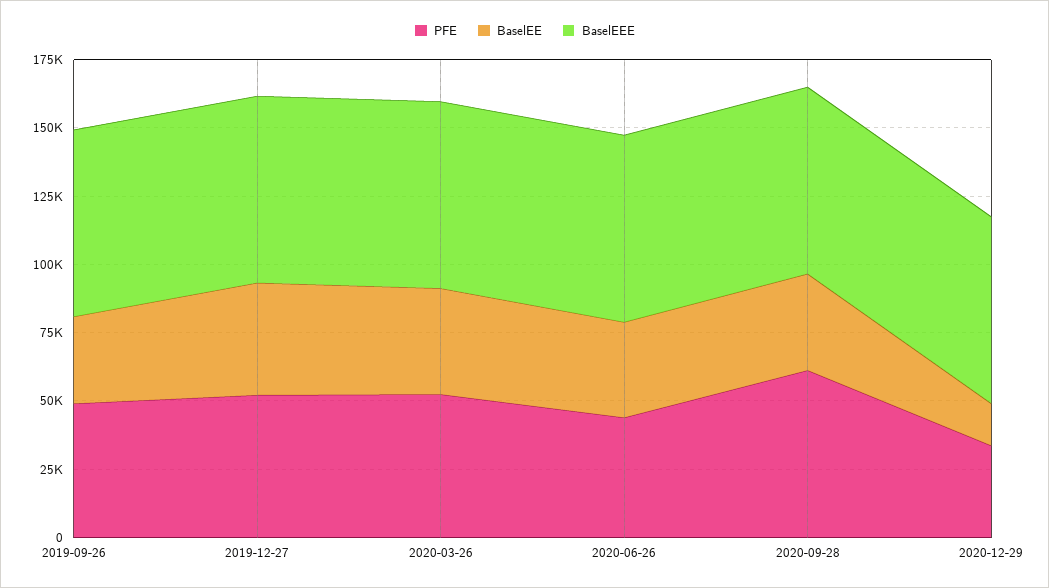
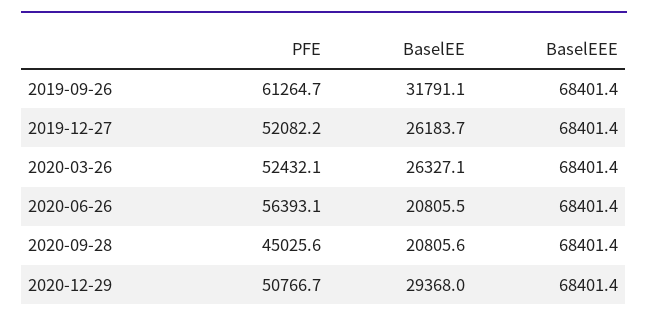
PFE, 2019-09-26: 50000 -> 61264.7
BaselEE, 2019-12-27: 40000 -> 26183.7
BaselEE, 2020-03-26: 40000 -> 26327.1
PFE, 2020-06-26: 45000 -> 56393.1
BaselEE, 2020-06-26: 35000 -> 20805.5
PFE, 2020-09-28: 60000 -> 45025.6
BaselEE, 2020-09-28: 35000 -> 20805.6
PFE, 2020-12-29: 35000 -> 50766.7
BaselEE, 2020-12-29: 15000 -> 29368

